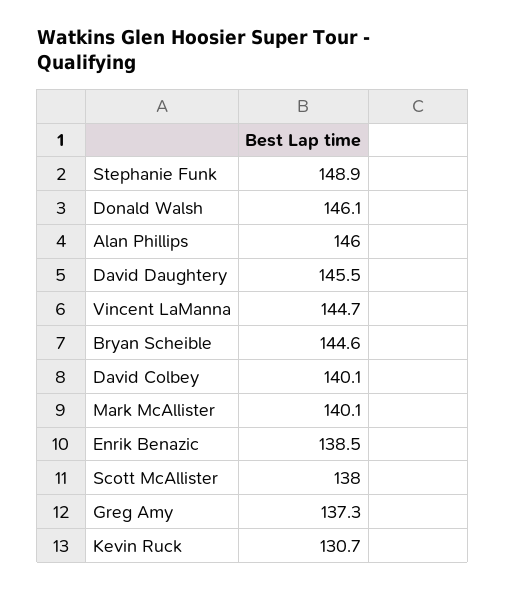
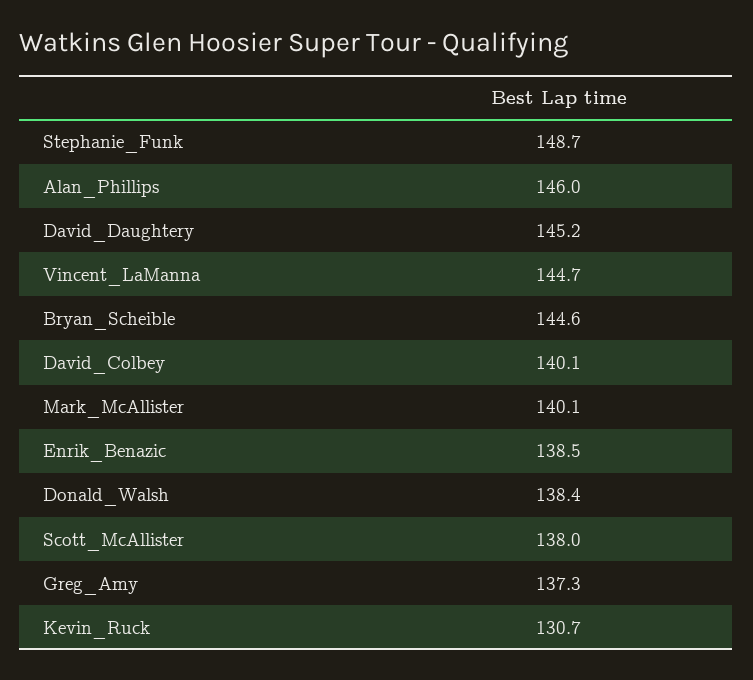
Stephanie Funk: 148.9 -> 148.7
Donald Walsh: 146.1 -> 138.4
David Daughtery: 145.5 -> 145.2

